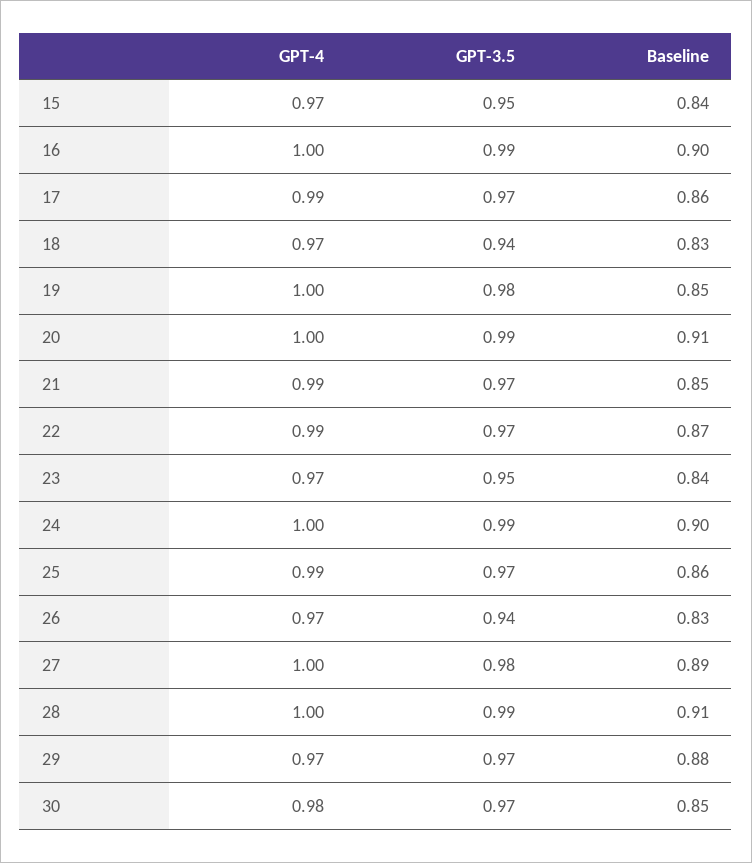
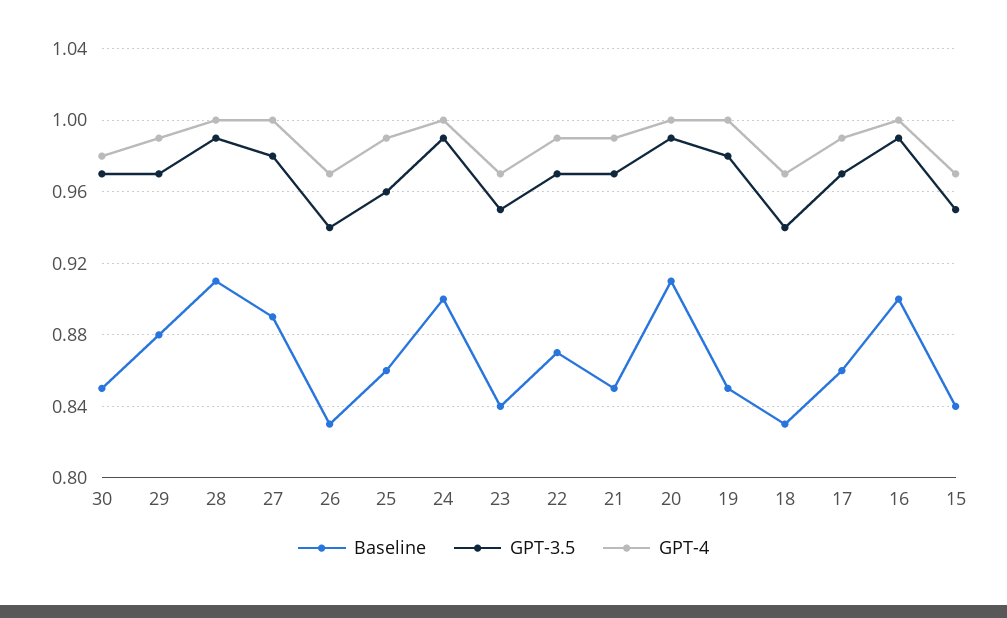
GPT-3.5, 25: 0.97 -> 0.96
GPT-4, 29: 0.97 -> 0.99

